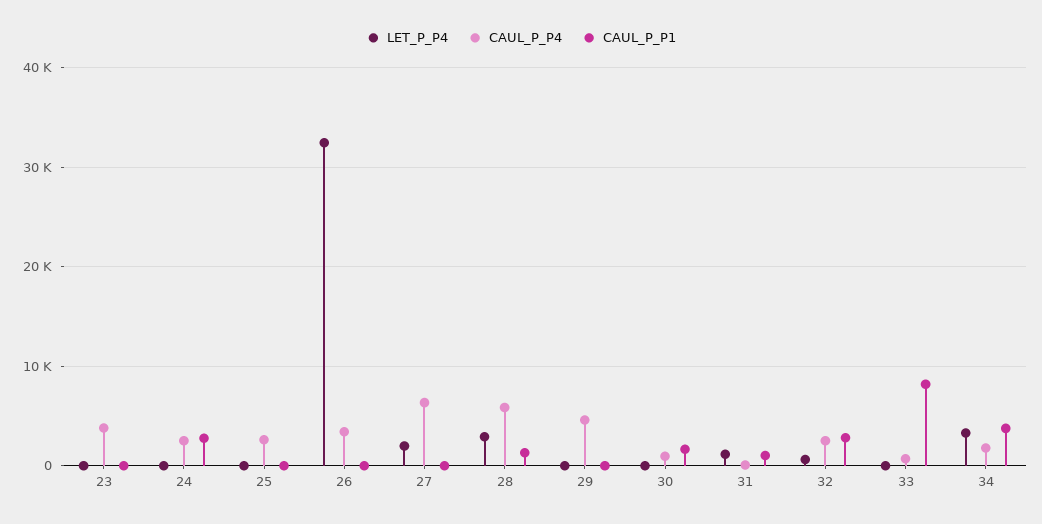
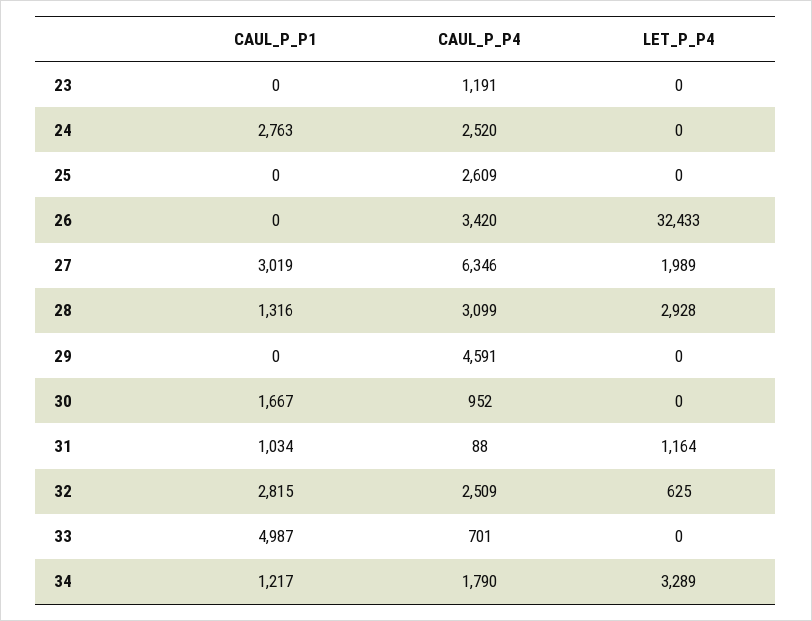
CAUL_P_P4, 23: 4000 -> 1191
CAUL_P_P1, 27: 0 -> 3019
CAUL_P_P4, 28: 6000 -> 3099
CAUL_P_P1, 33: 8000 -> 4987
CAUL_P_P1, 34: 4000 -> 1217

